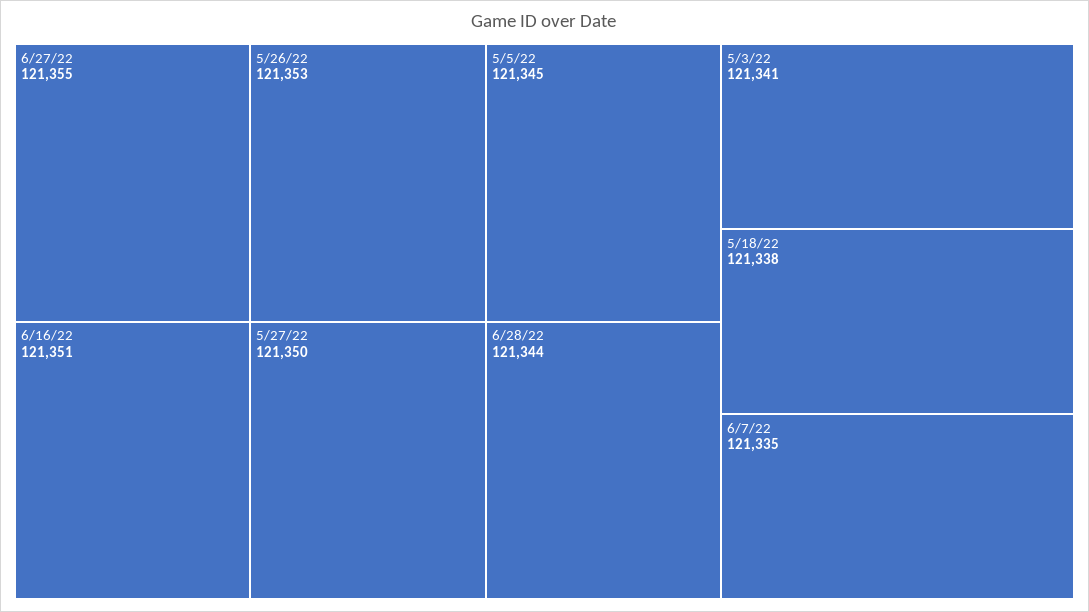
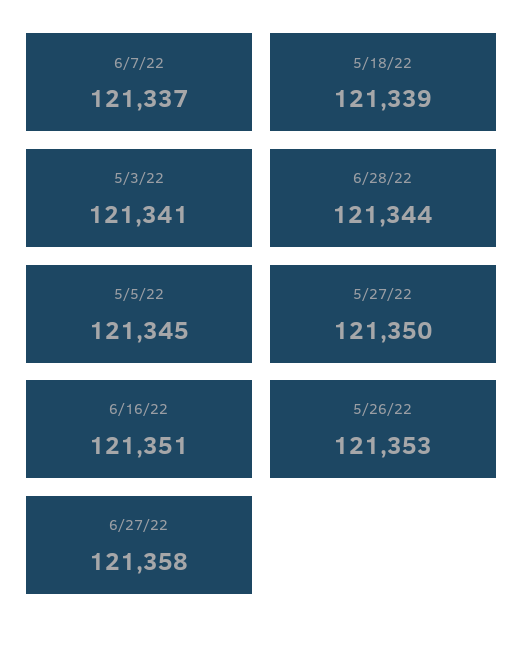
6/27/22: 121355 -> 121358
5/18/22: 121338 -> 121339
6/7/22: 121335 -> 121337

